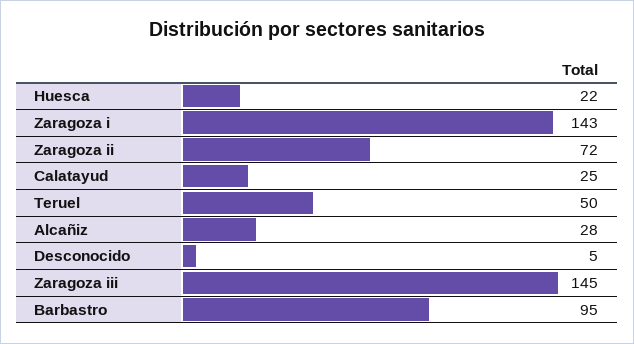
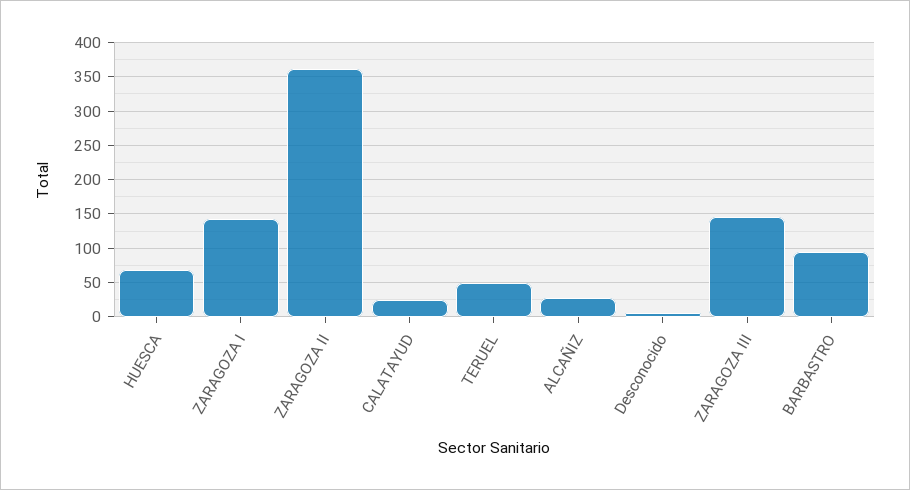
Huesca: 22 -> 70
Zaragoza ii: 72 -> 360

